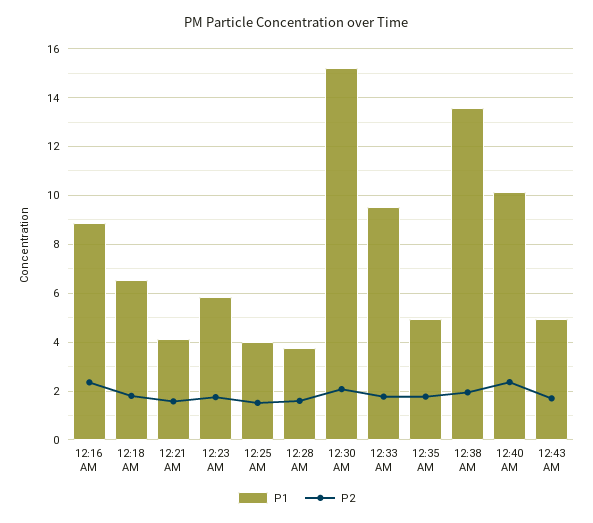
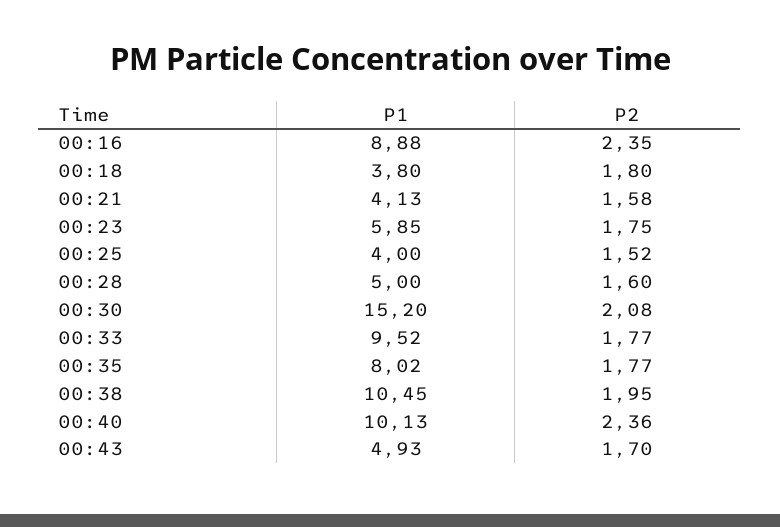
P1, 12:18 AM: 6.5 -> 3.8
P1, 12:28 AM: 3.75 -> 5
P1, 12:35 AM: 5 -> 8.02
P1, 12:38 AM: 13.5 -> 10.45

